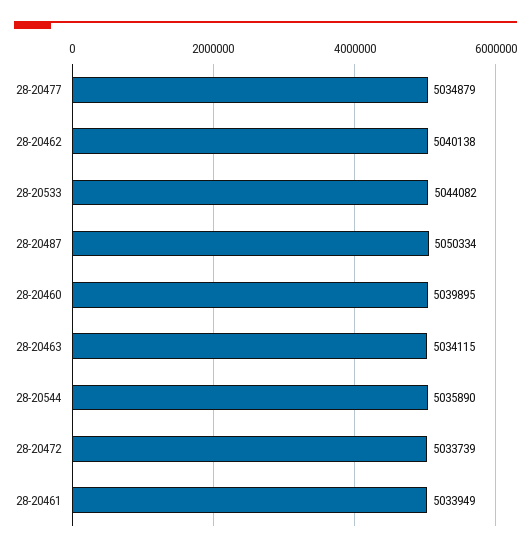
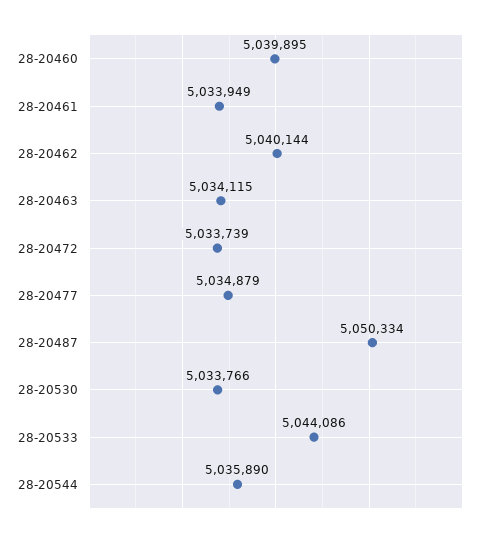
28-20462: 5040138 -> 5040144
28-20533: 5044082 -> 5044086
28-20530: none -> 5033766

